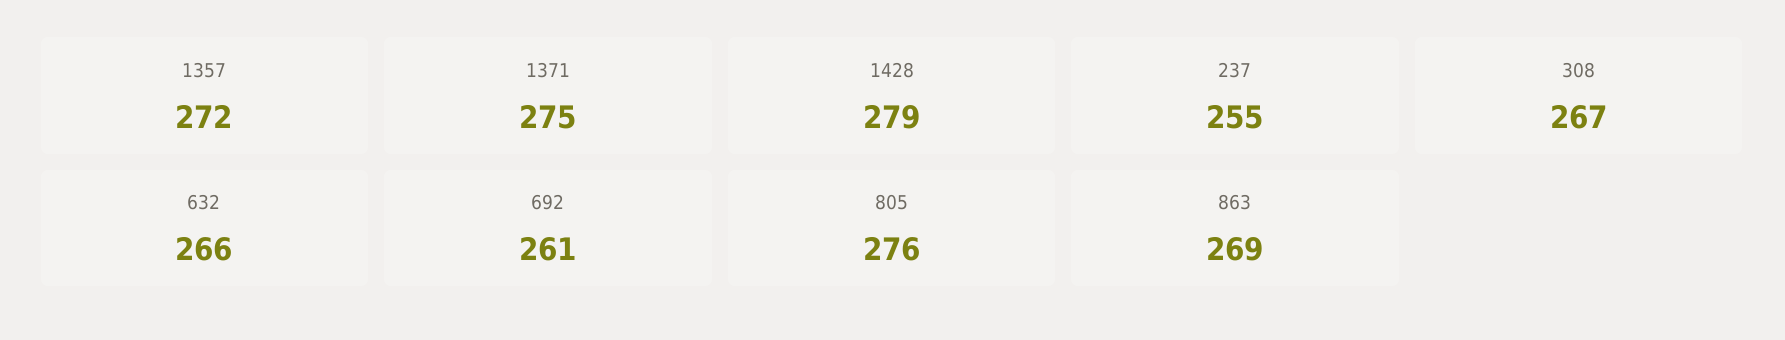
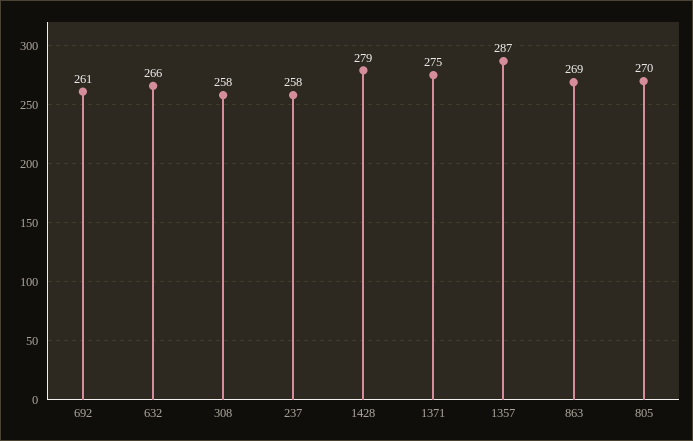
1357: 272 -> 287
237: 255 -> 258
308: 267 -> 258
805: 276 -> 270

